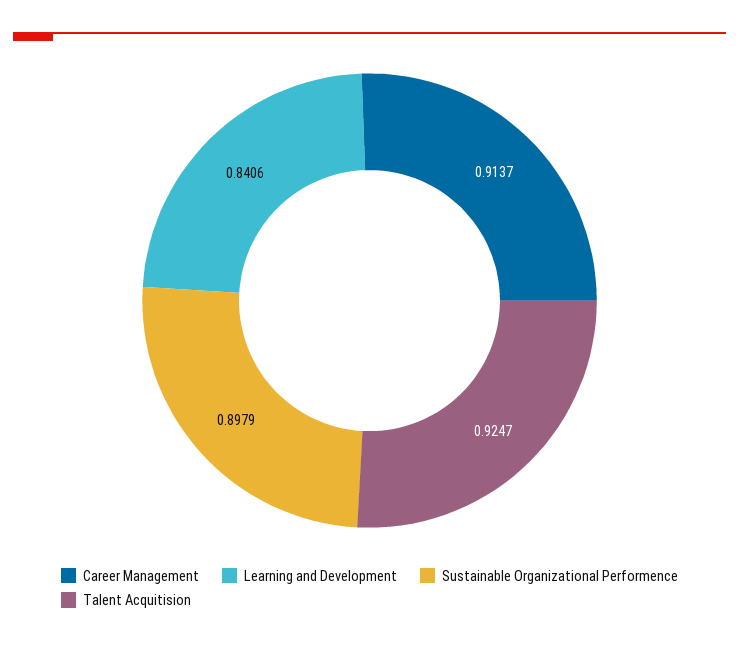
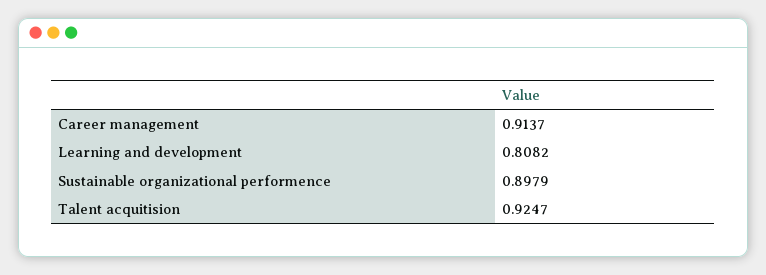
Learning and Development: 0.8406 -> 0.8082

